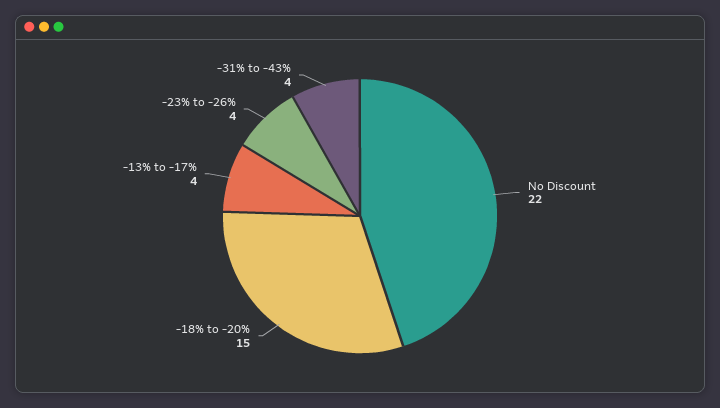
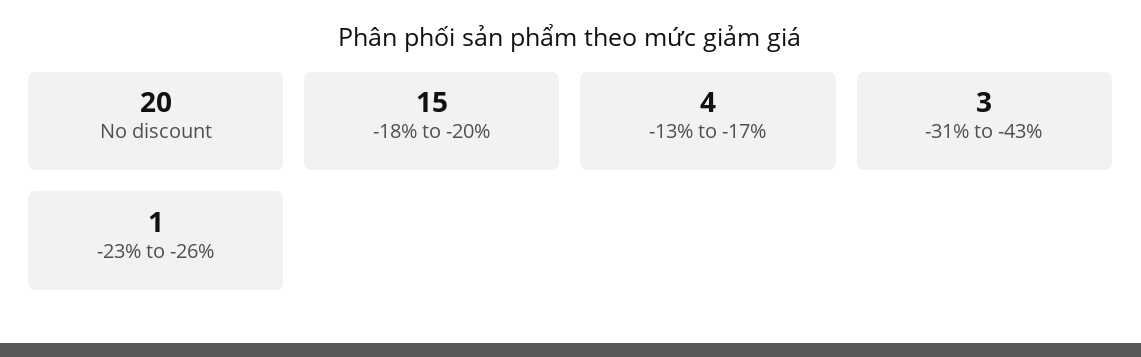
No Discount: 22 -> 20
-23% to -26%: 4 -> 1
-31% to -43%: 4 -> 3

